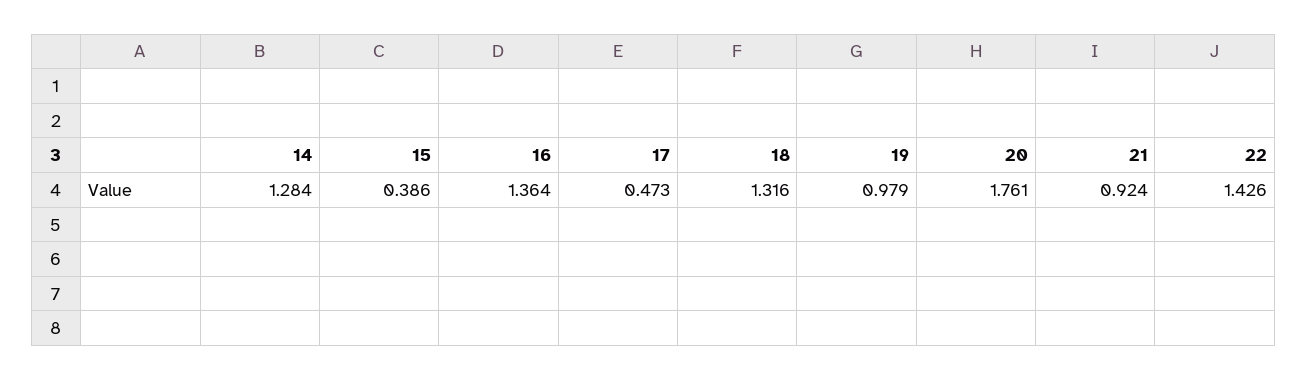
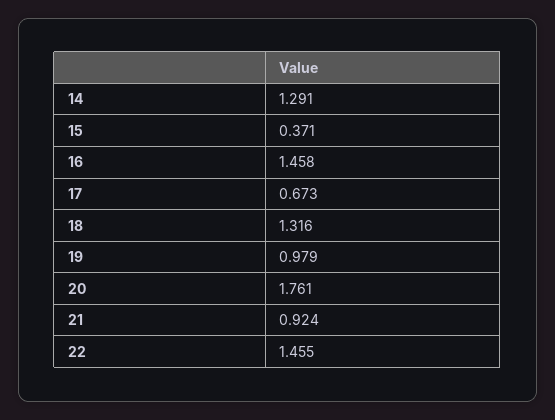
14: 1.284 -> 1.291
15: 0.386 -> 0.371
16: 1.364 -> 1.458
17: 0.473 -> 0.673
22: 1.426 -> 1.455

